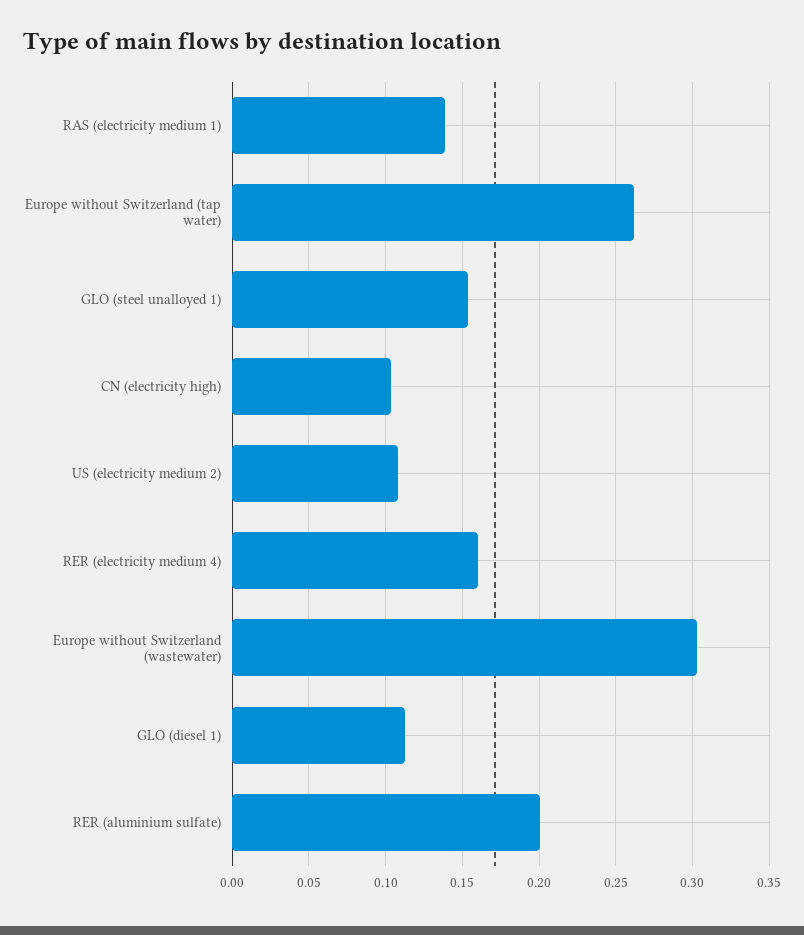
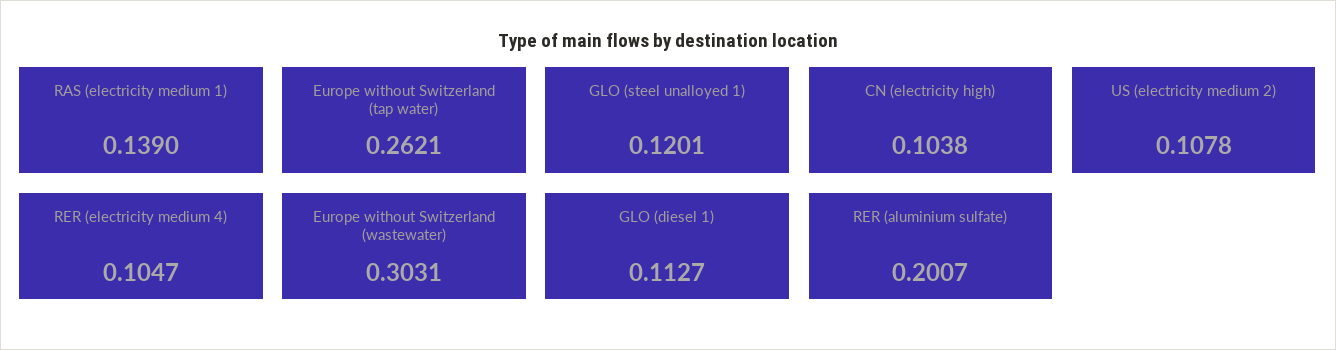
GLO (steel unalloyed 1): 0.155 -> 0.1201
RER (electricity medium 4): 0.16 -> 0.1047

